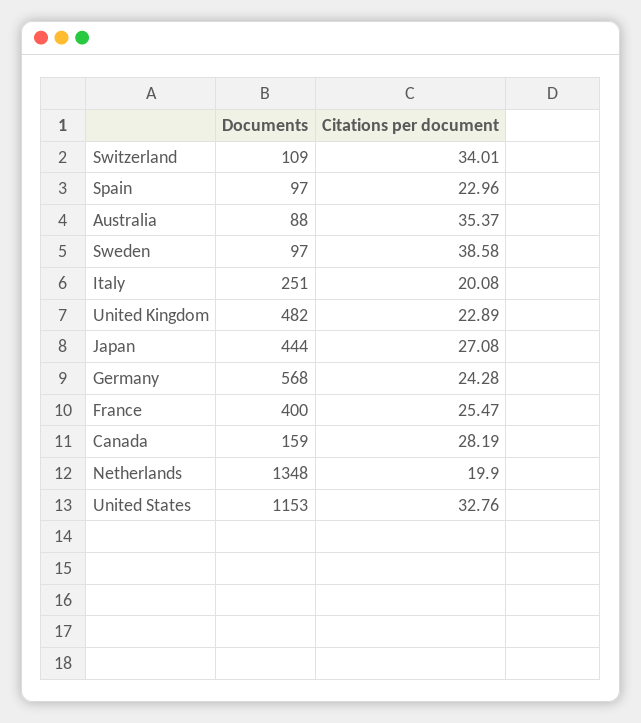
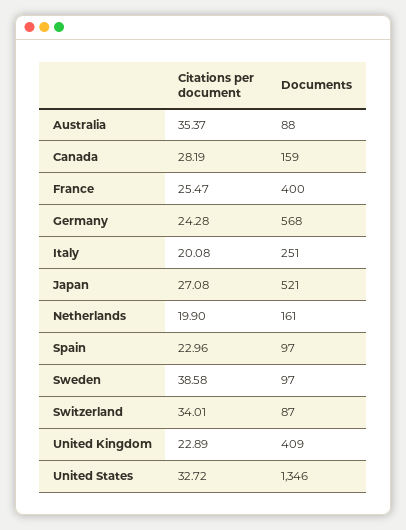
Documents, Switzerland: 109 -> 87
Documents, United Kingdom: 482 -> 409
Documents, Japan: 444 -> 521
Documents, Netherlands: 1348 -> 161
Documents, United States: 1153 -> 1346
Citations per document, United States: 32.76 -> 32.72

